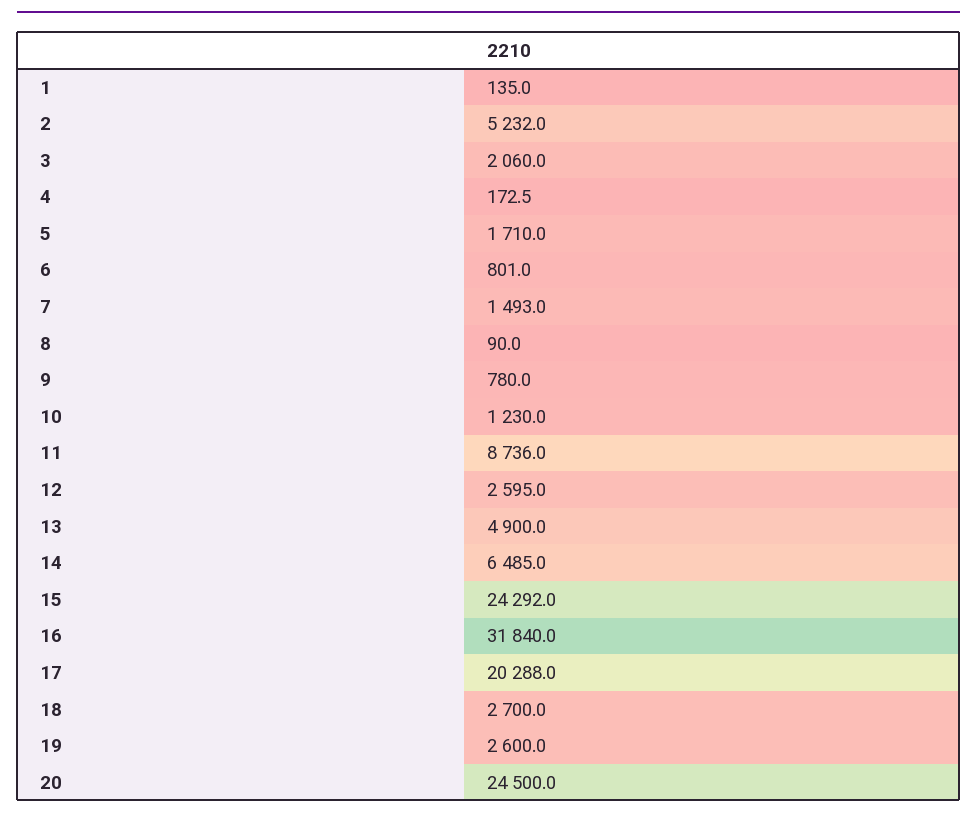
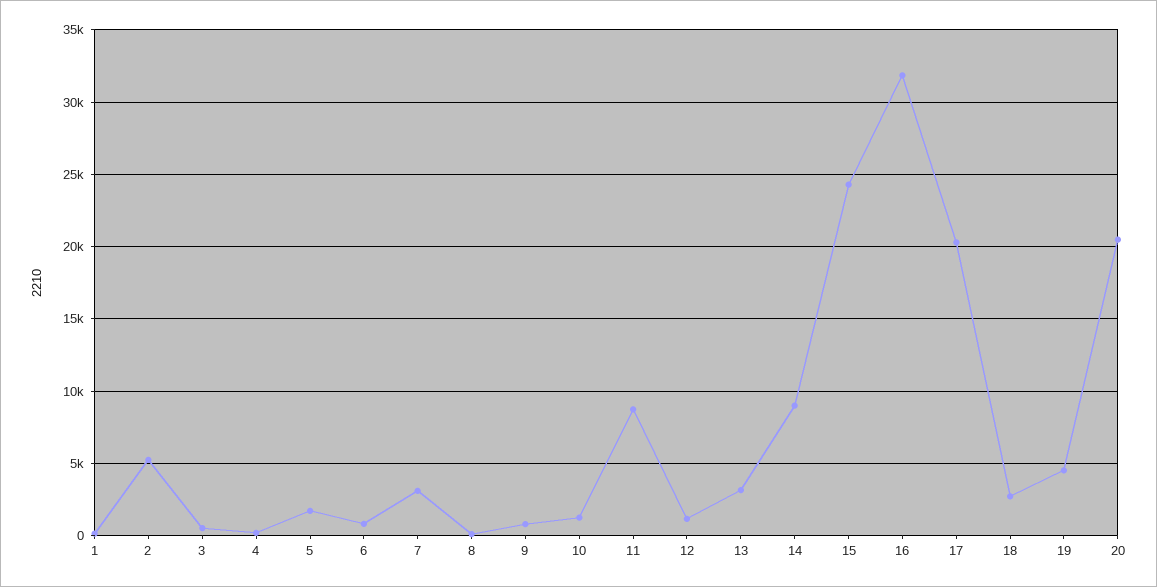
3: 2060 -> 500
7: 1493 -> 3000
12: 2595 -> 1000
13: 4900 -> 3000
14: 6485 -> 9000
19: 2600 -> 4500
20: 24500 -> 20500

